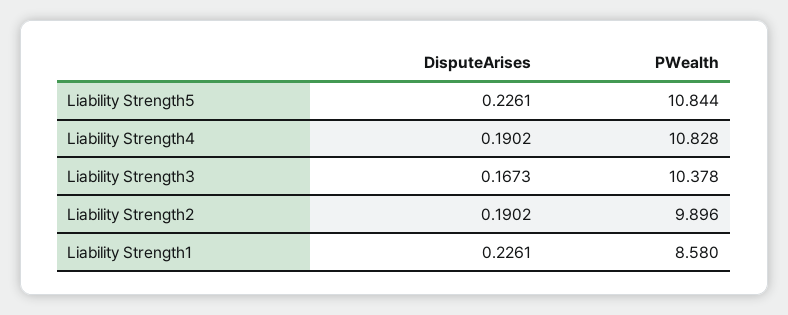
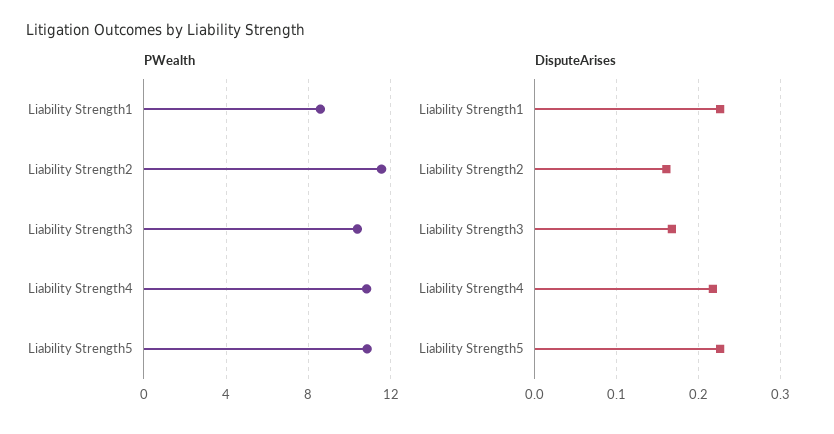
DisputeArises, Liability Strength4: 0.1902 -> 0.22
DisputeArises, Liability Strength2: 0.1902 -> 0.16
PWealth, Liability Strength2: 9.896 -> 11.5

